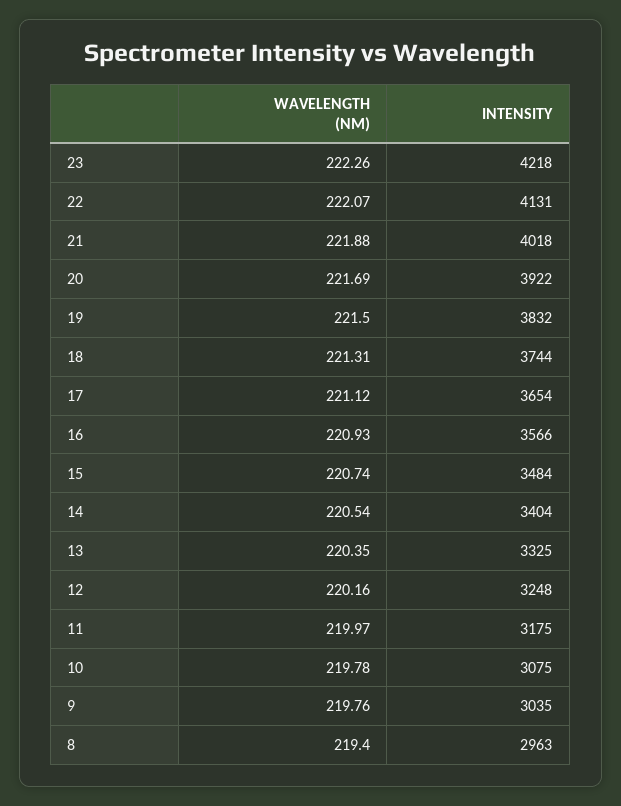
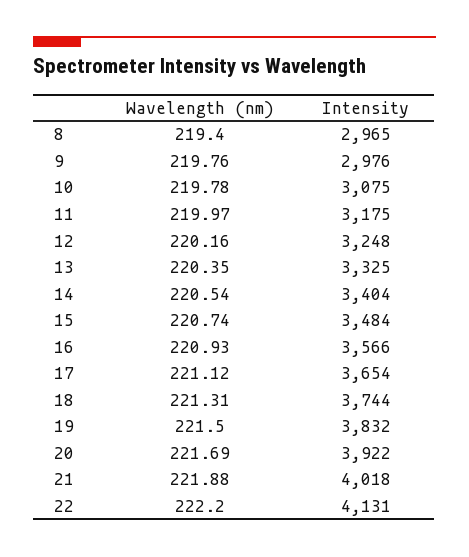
WAVELENGTH (NM), 23: 222.26 -> none
INTENSITY, 23: 4218 -> none
WAVELENGTH (NM), 22: 222.07 -> 222.2
INTENSITY, 9: 3035 -> 2976
INTENSITY, 8: 2963 -> 2965

